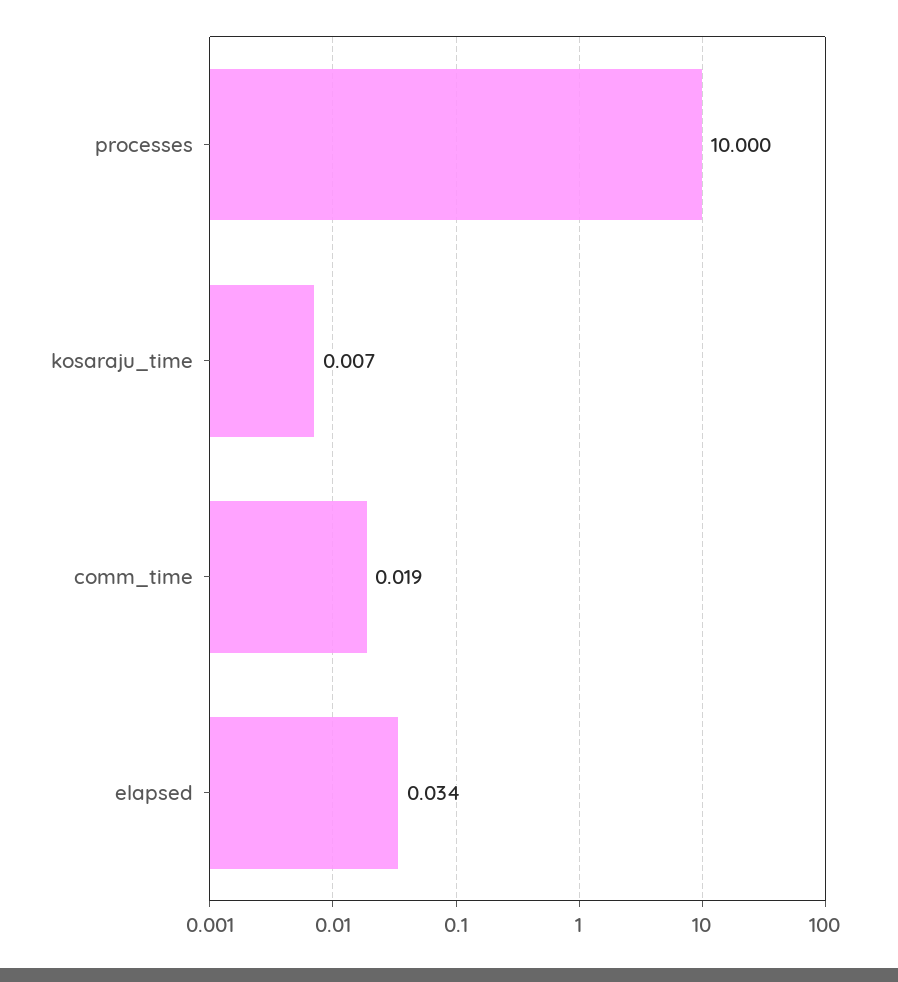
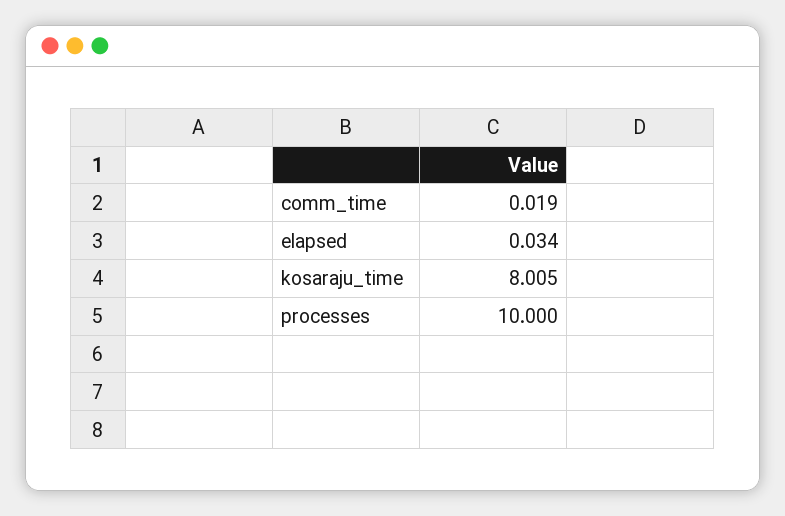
kosaraju_time: 0.007 -> 8.005

